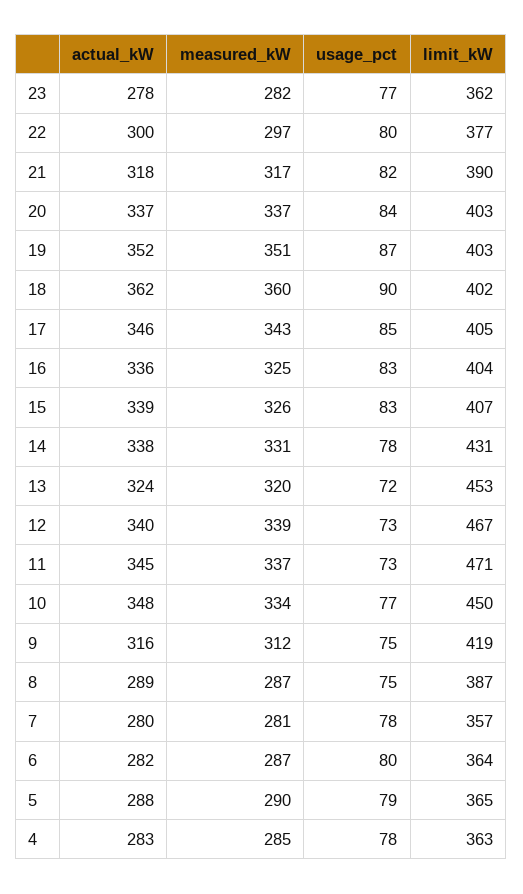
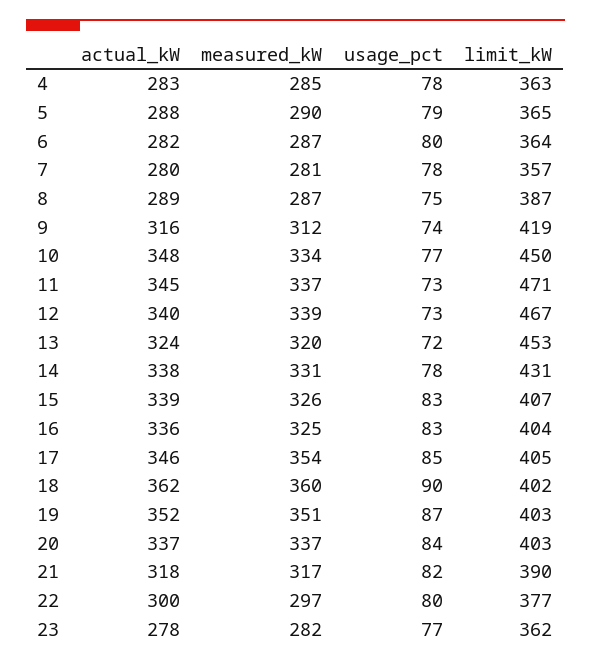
measured_kW, 17: 343 -> 354
usage_pct, 9: 75 -> 74

